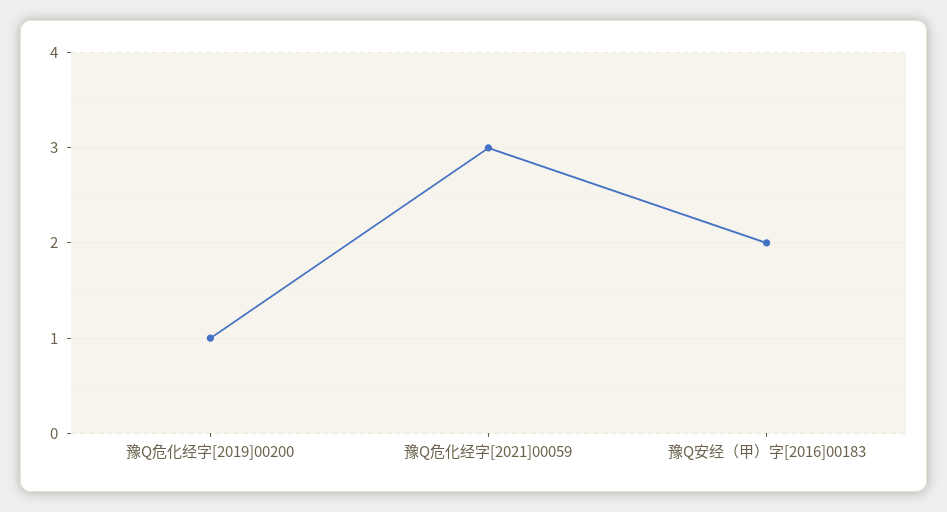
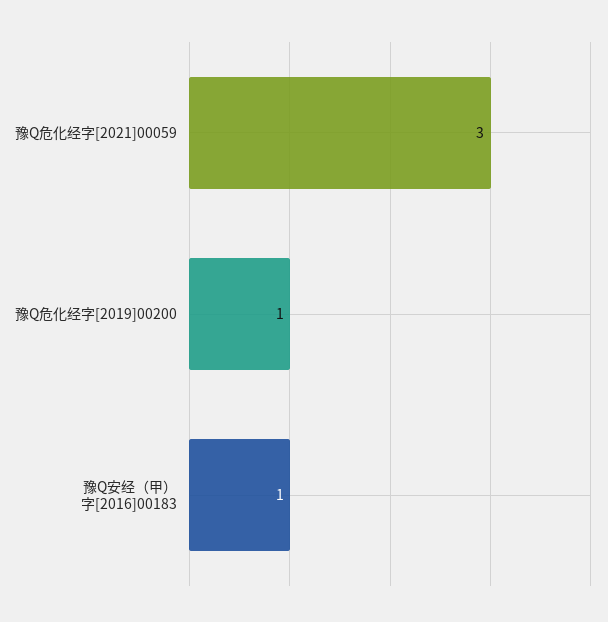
豫Q安经（甲）字[2016]00183: 2 -> 1

